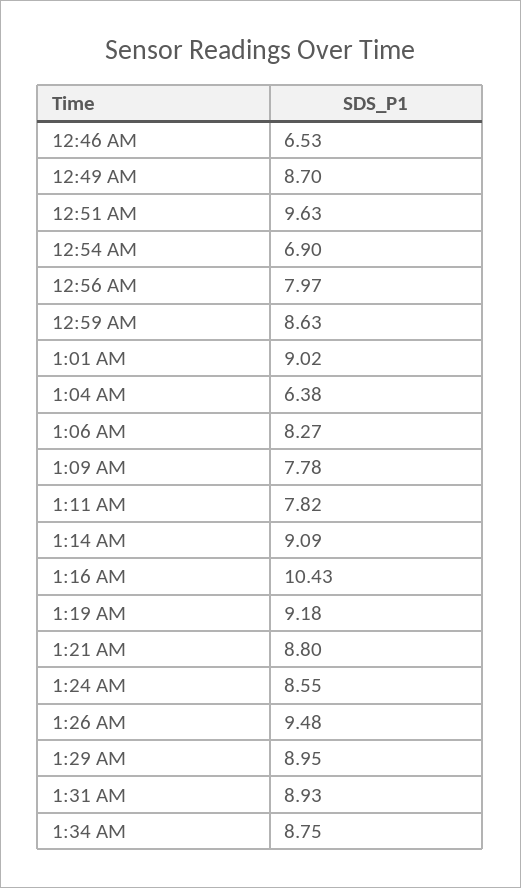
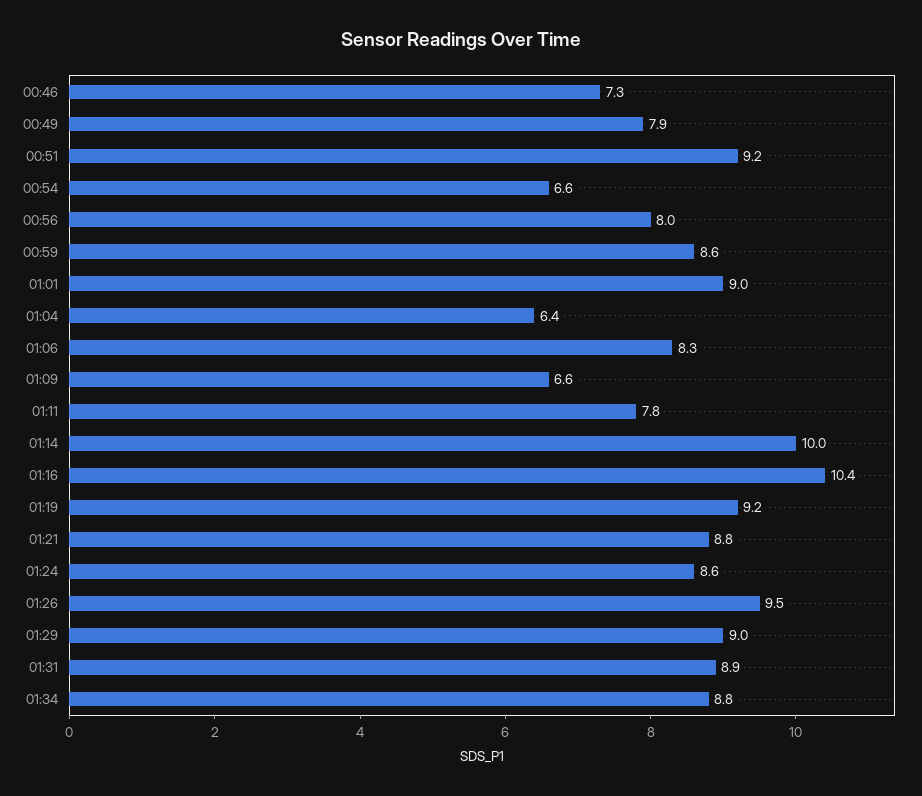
12:46 AM: 6.53 -> 7.3
12:49 AM: 8.7 -> 7.9
12:51 AM: 9.63 -> 9.2
12:54 AM: 6.9 -> 6.6
1:09 AM: 7.78 -> 6.6
1:14 AM: 9.09 -> 10

